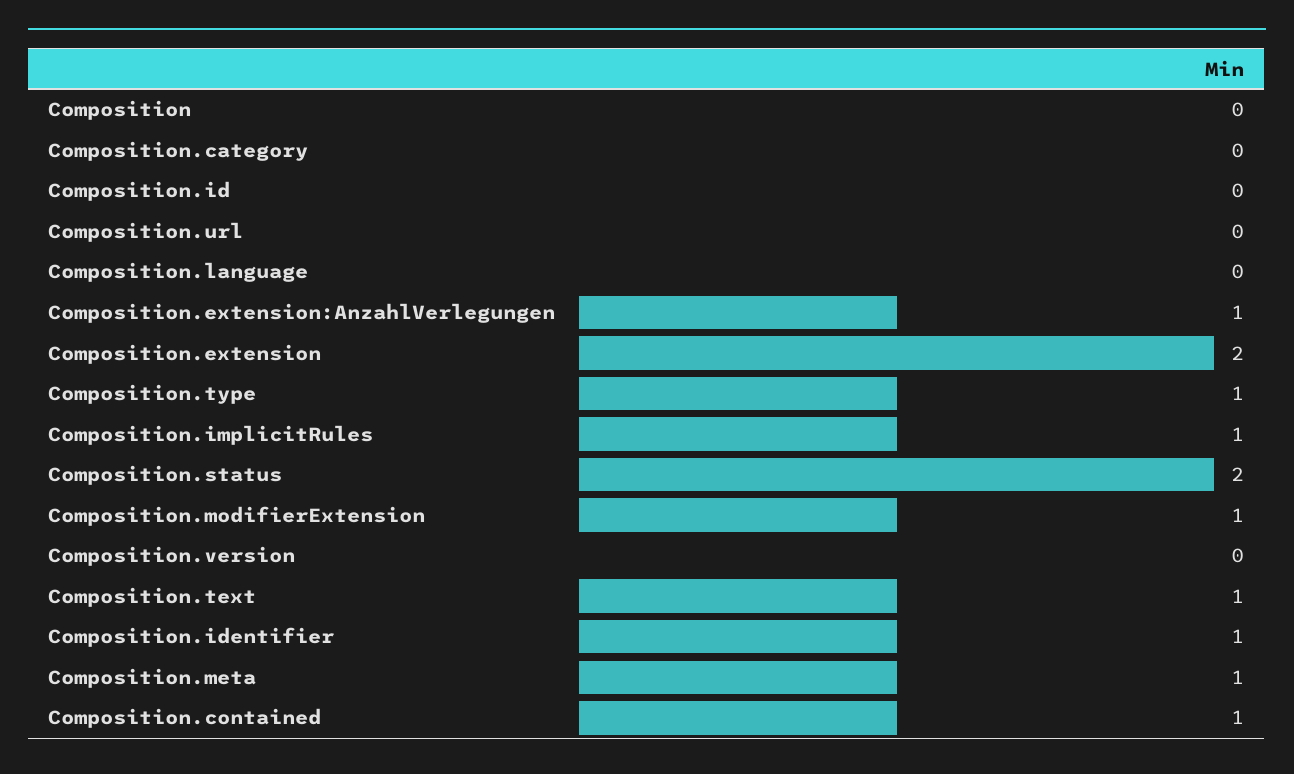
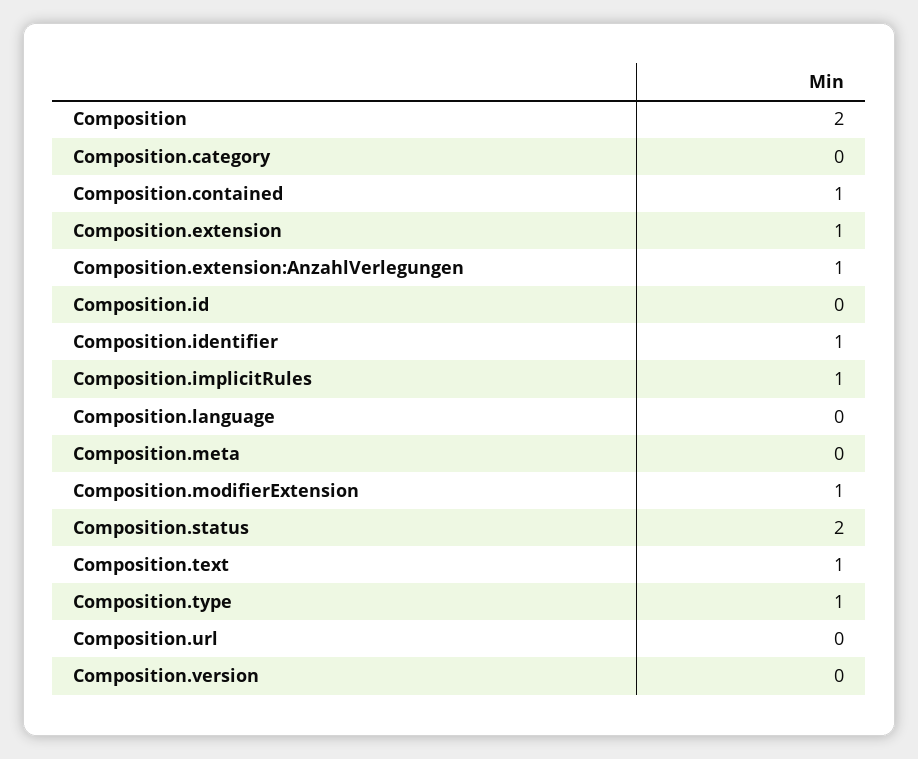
Composition: 0 -> 2
Composition.extension: 2 -> 1
Composition.meta: 1 -> 0

